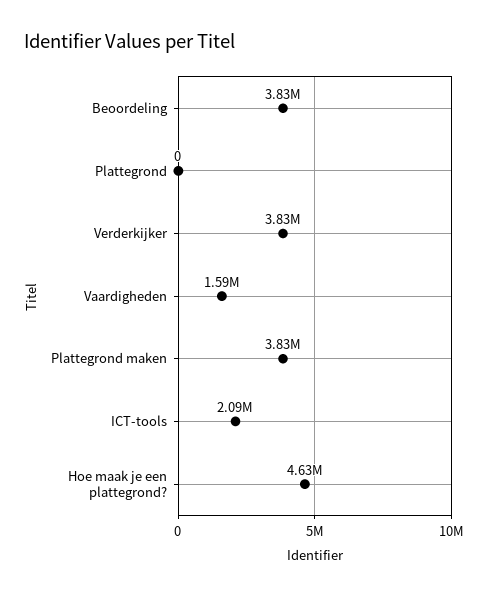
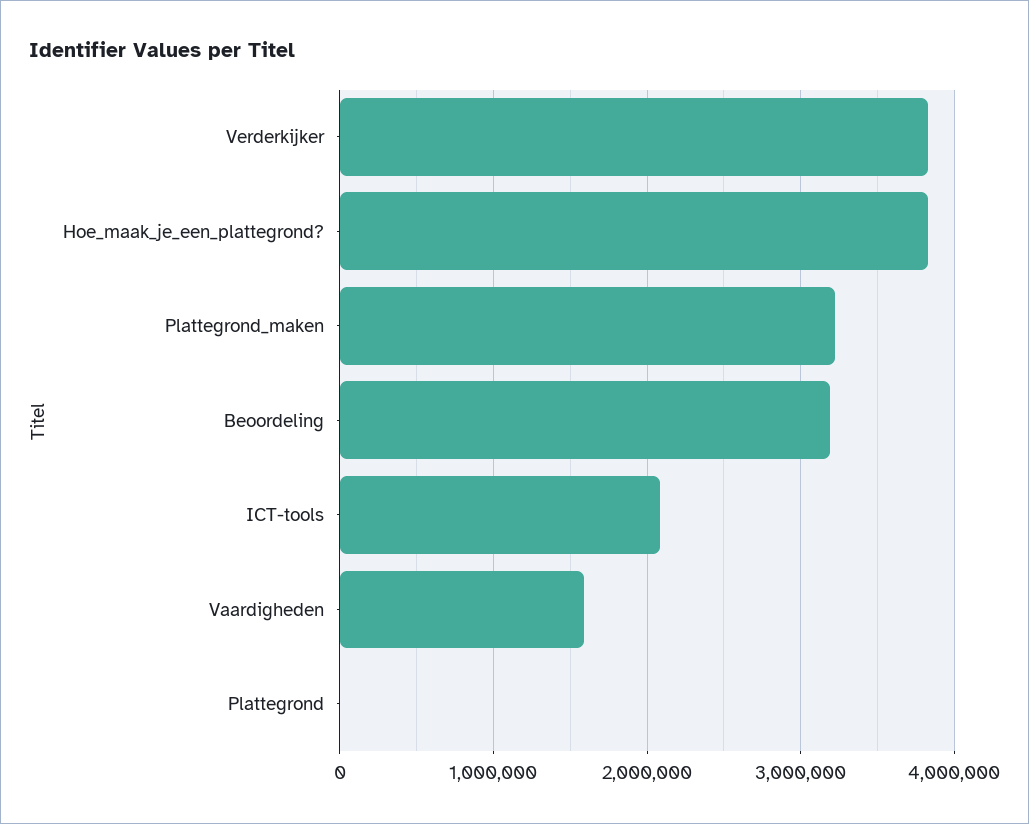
Beoordeling: 3830000 -> 3200000
Plattegrond maken: 3830000 -> 3200000
Hoe maak je een plattegrond?: 4630000 -> 3800000

